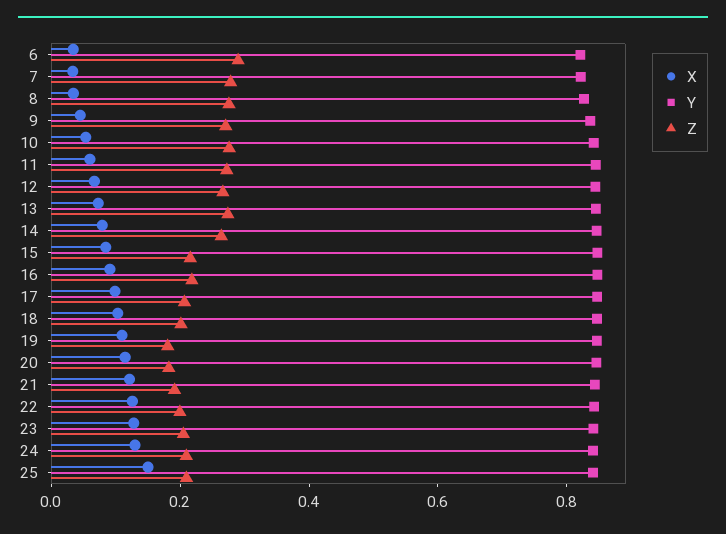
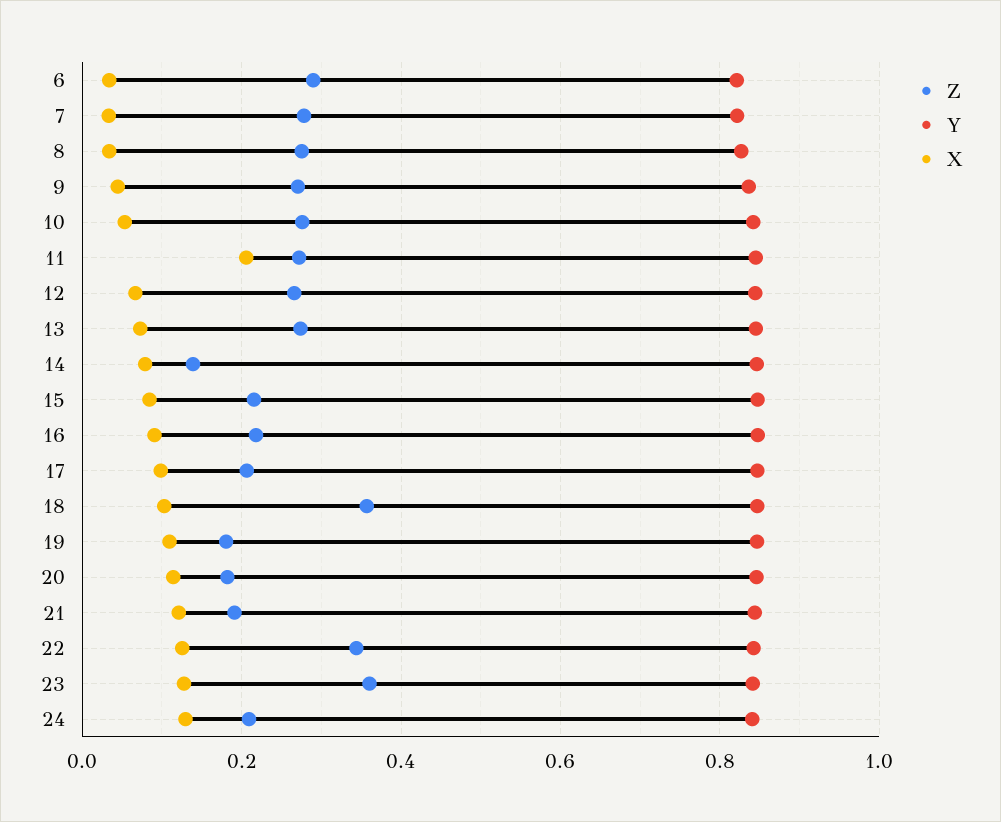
X, 11: 0.05 -> 0.2
Z, 14: 0.25 -> 0.14
Z, 18: 0.2 -> 0.36
Z, 22: 0.2 -> 0.34
Z, 23: 0.2 -> 0.36
X, 25: 0.15 -> none
Y, 25: 0.85 -> none
Z, 25: 0.2 -> none

